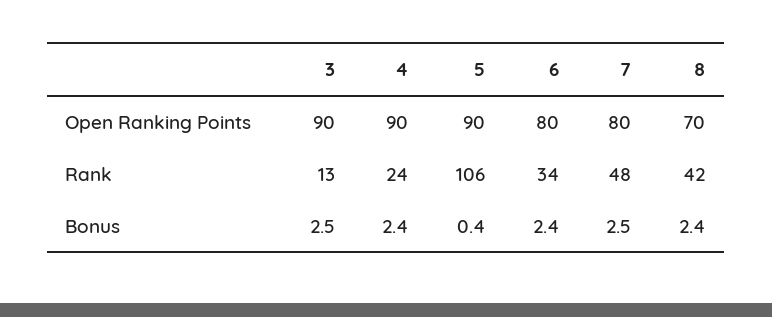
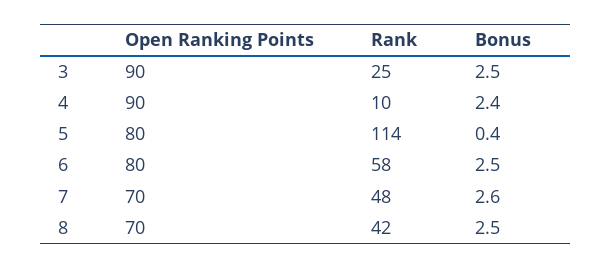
5, Open Ranking Points: 90 -> 80
7, Open Ranking Points: 80 -> 70
3, Rank: 13 -> 25
4, Rank: 24 -> 10
5, Rank: 106 -> 114
6, Rank: 34 -> 58
6, Bonus: 2.4 -> 2.5
7, Bonus: 2.5 -> 2.6
8, Bonus: 2.4 -> 2.5

